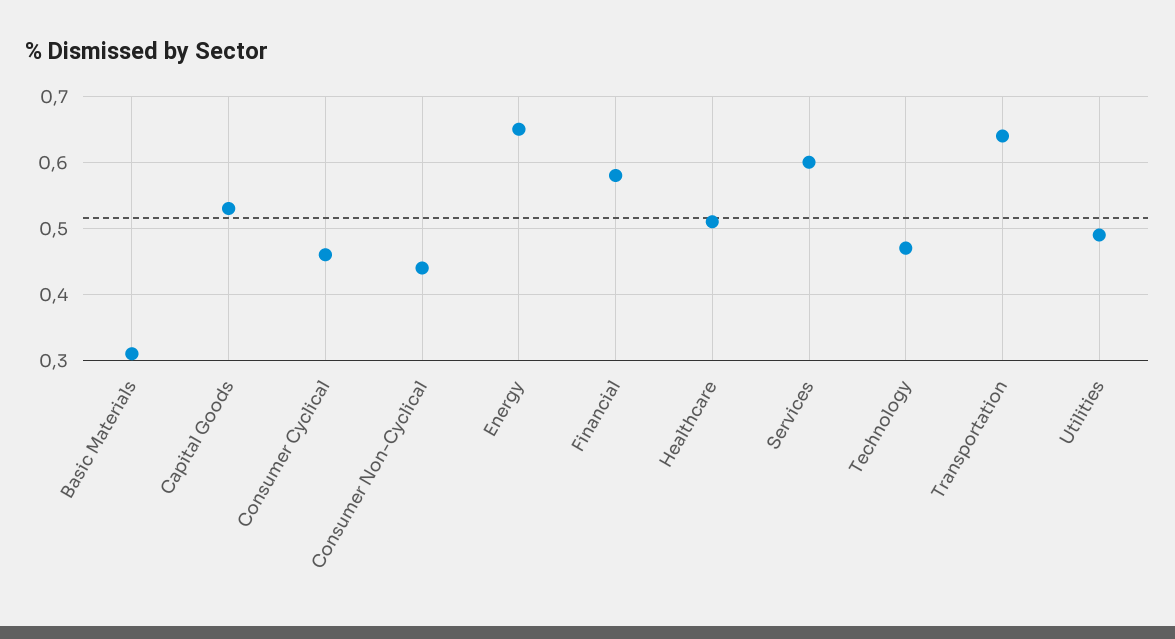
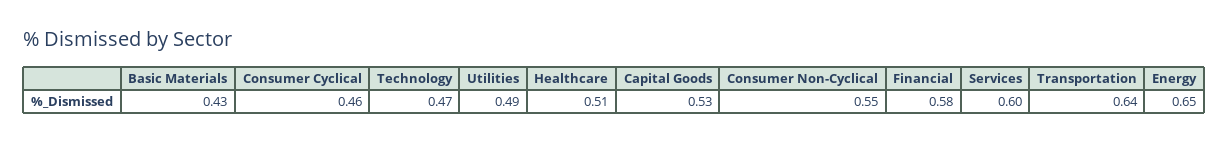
Basic Materials: 0.31 -> 0.43
Consumer Non-Cyclical: 0.44 -> 0.55

